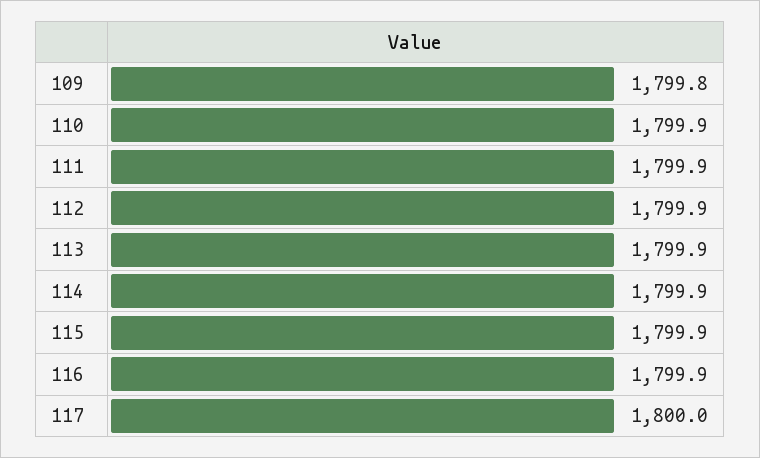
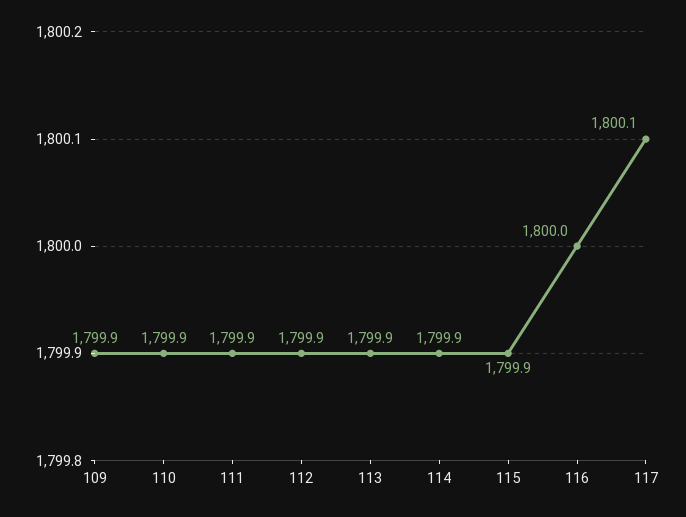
109: 1799.8 -> 1799.9
116: 1799.9 -> 1800
117: 1800 -> 1800.1

